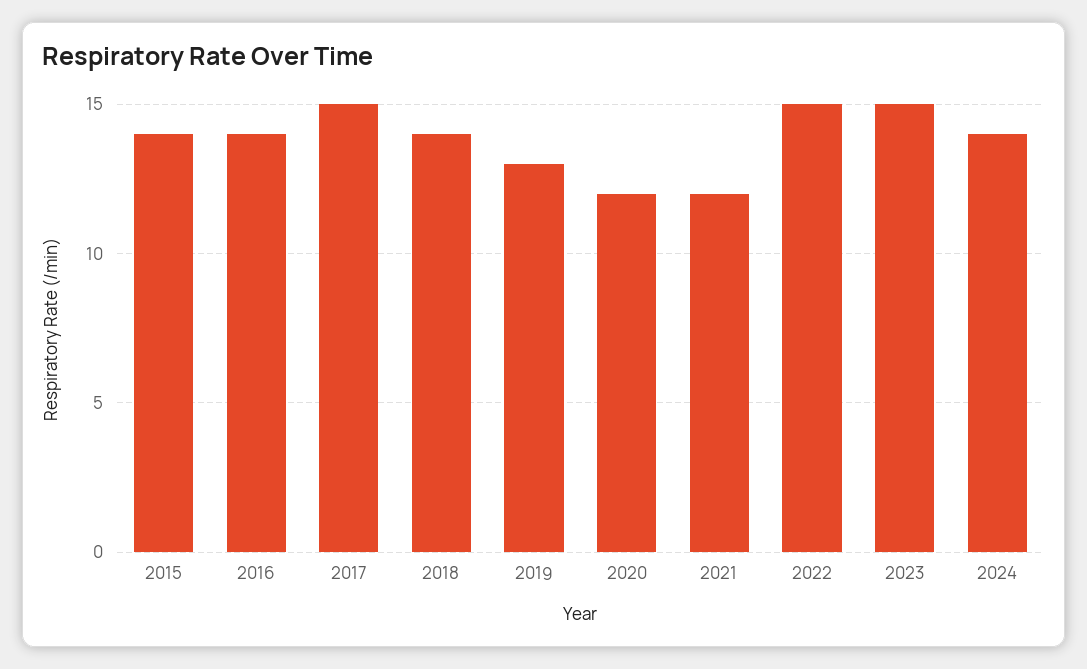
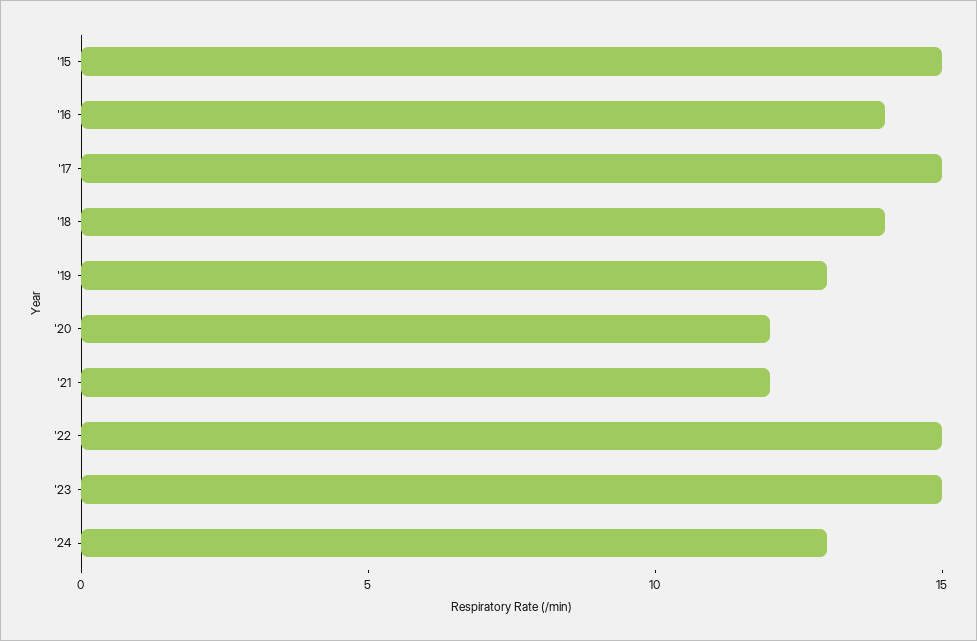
2015: 14 -> 15
2024: 14 -> 13

